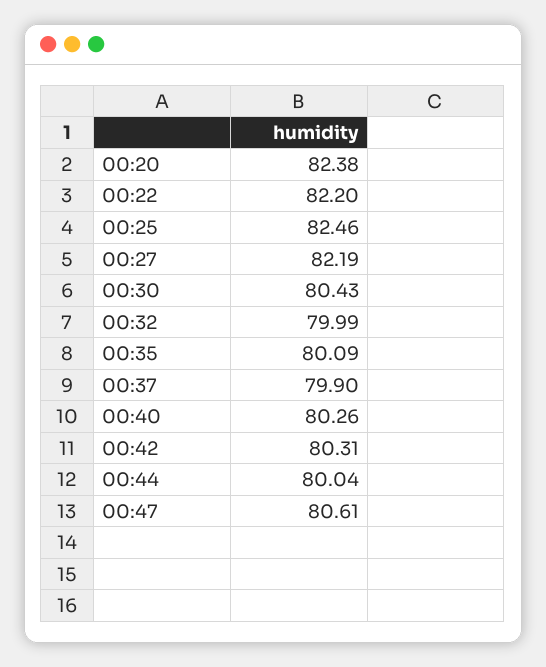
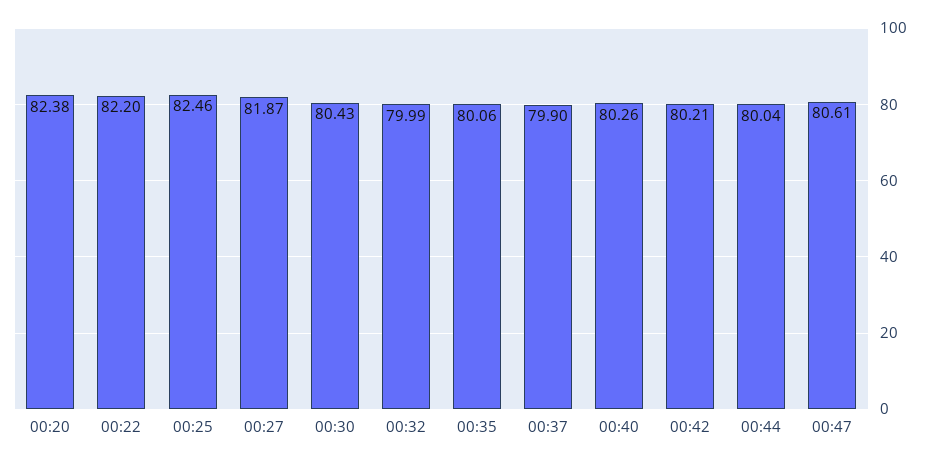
00:27: 82.19 -> 81.87
00:35: 80.09 -> 80.06
00:42: 80.31 -> 80.21

